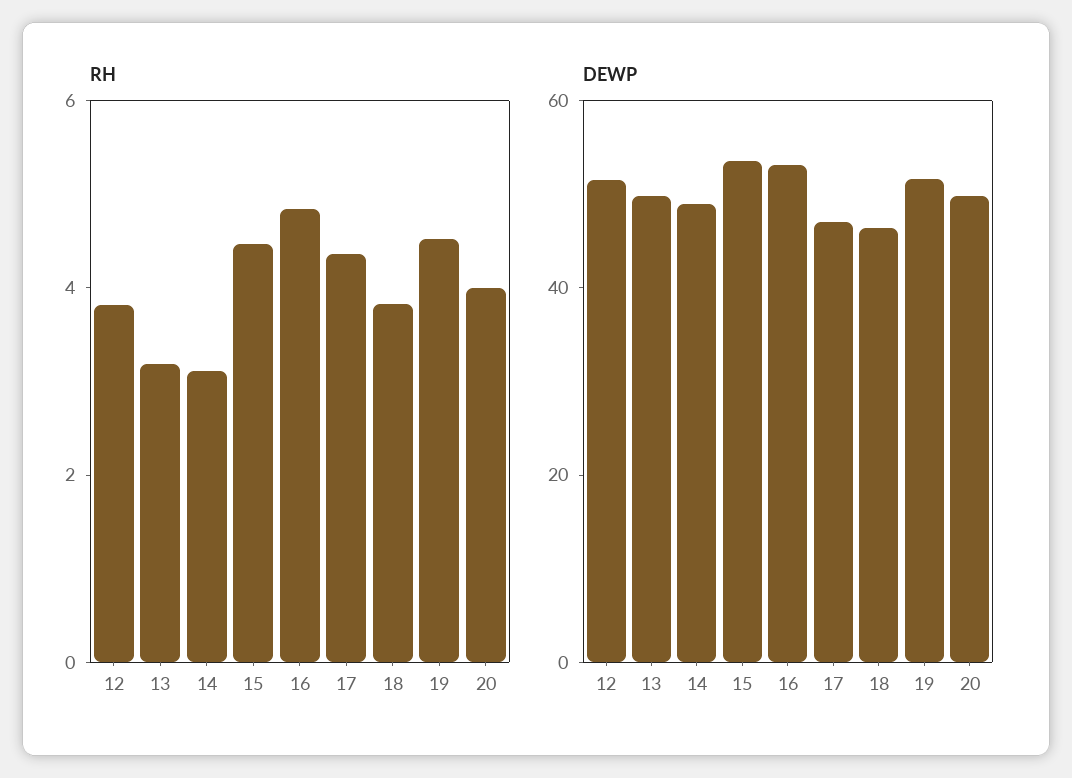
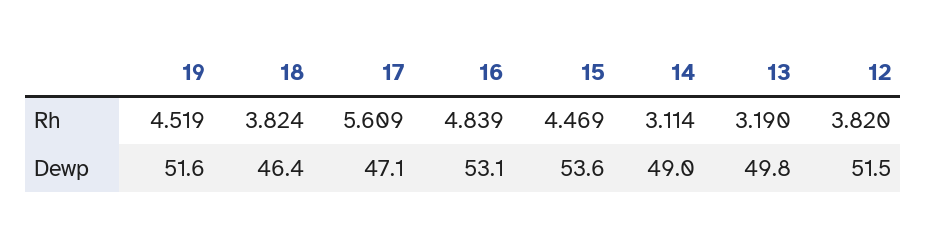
RH, 17: 4.5 -> 5.609
RH, 20: 4 -> none
DEWP, 20: 50 -> none

